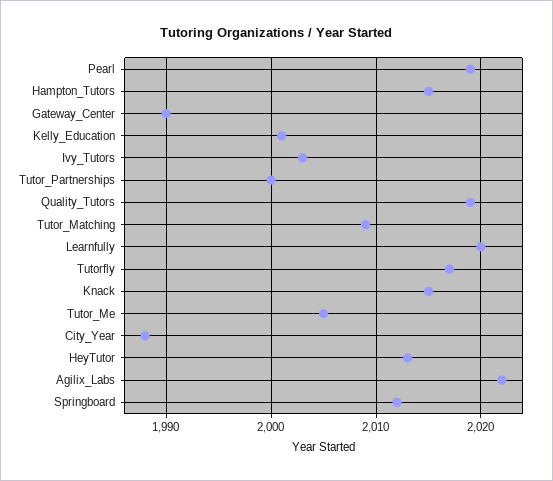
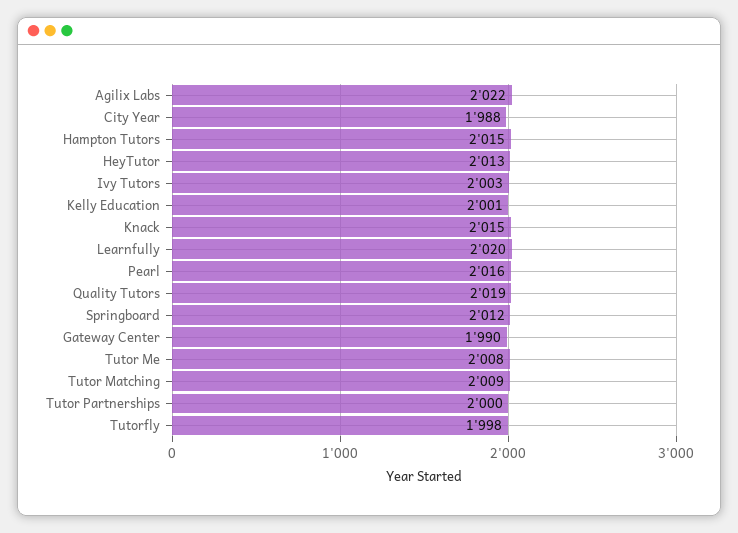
Pearl: 2019 -> 2016
Tutorfly: 2017 -> 1998
Tutor_Me: 2005 -> 2008

